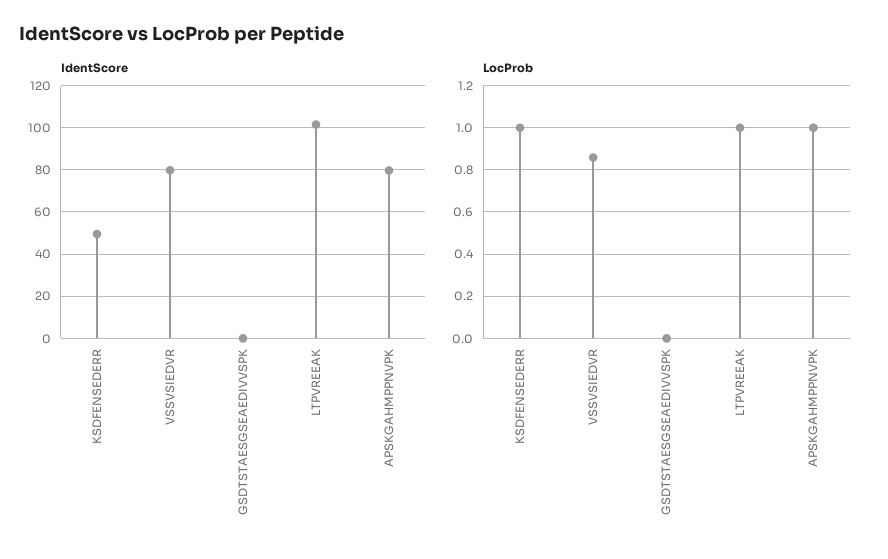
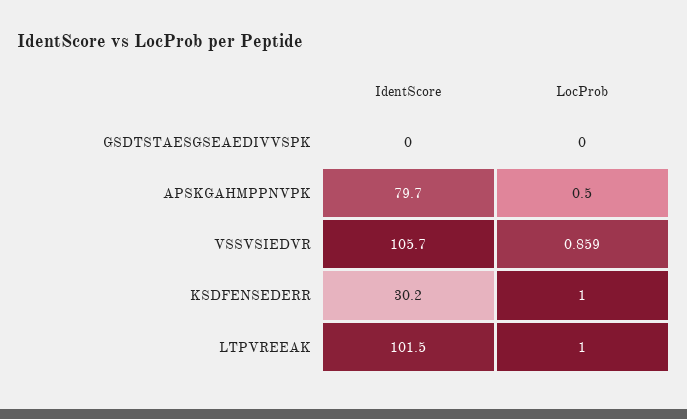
IdentScore, KSDFENSEDERR: 50 -> 30.2
IdentScore, VSSVSIEDVR: 80 -> 105.7
LocProb, APSKGAHMPPNVPK: 1 -> 0.5

